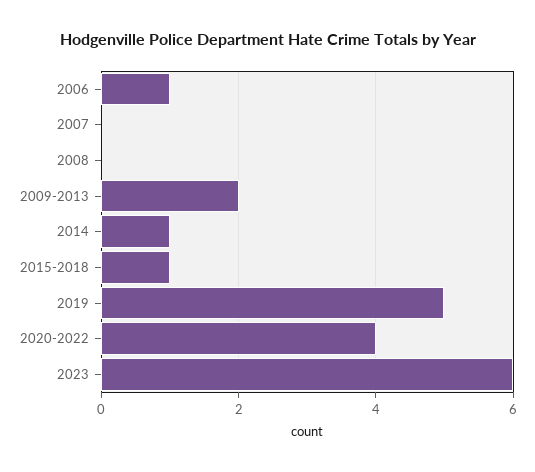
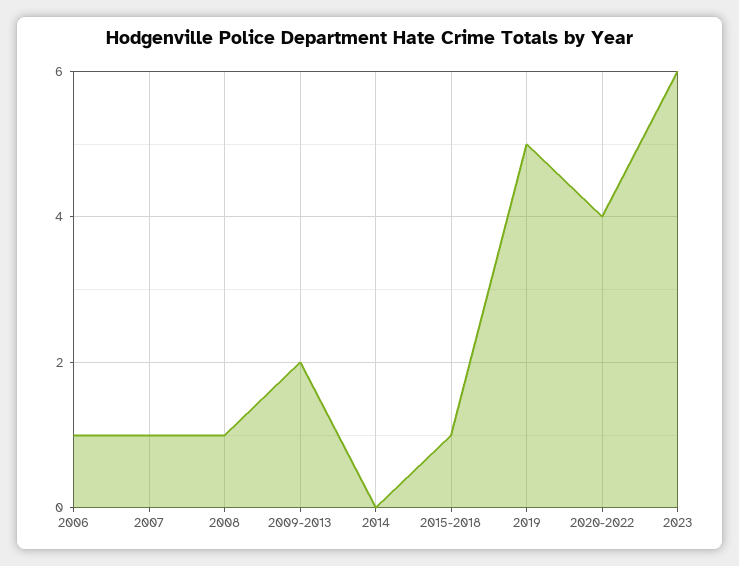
2007: 0 -> 1
2008: 0 -> 1
2014: 1 -> 0

